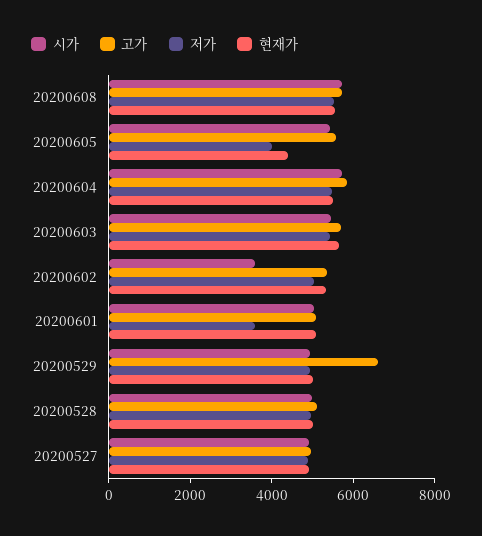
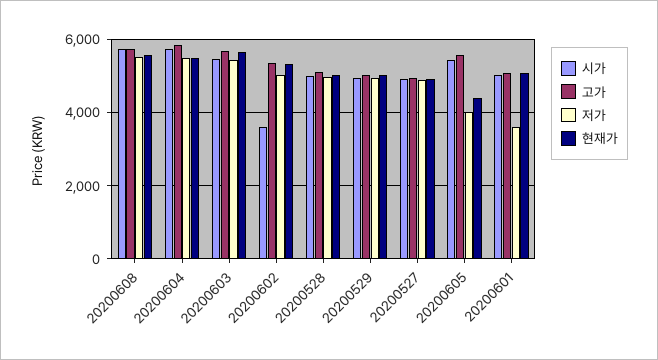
고가, 20200529: 6500 -> 5000

